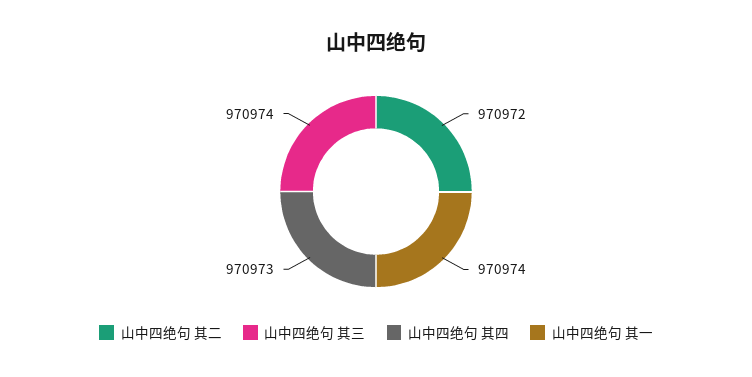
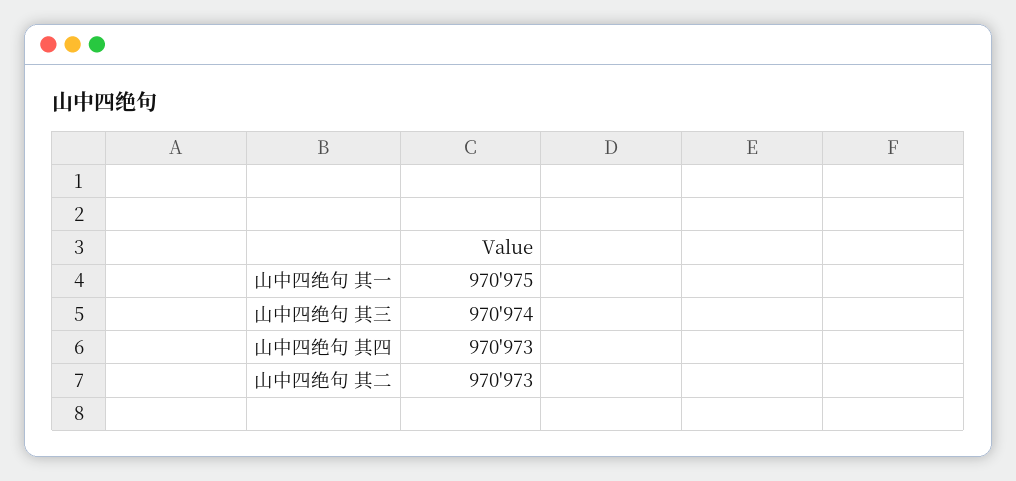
山中四绝句 其二: 970972 -> 970973
山中四绝句 其一: 970974 -> 970975

